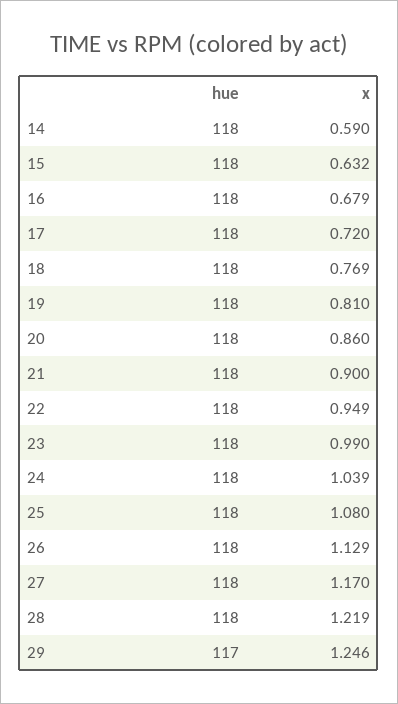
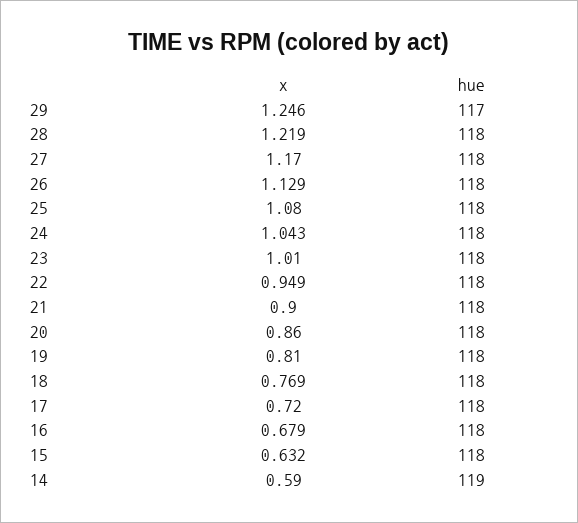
hue, 14: 118 -> 119
x, 23: 0.99 -> 1.01
x, 24: 1.039 -> 1.043

